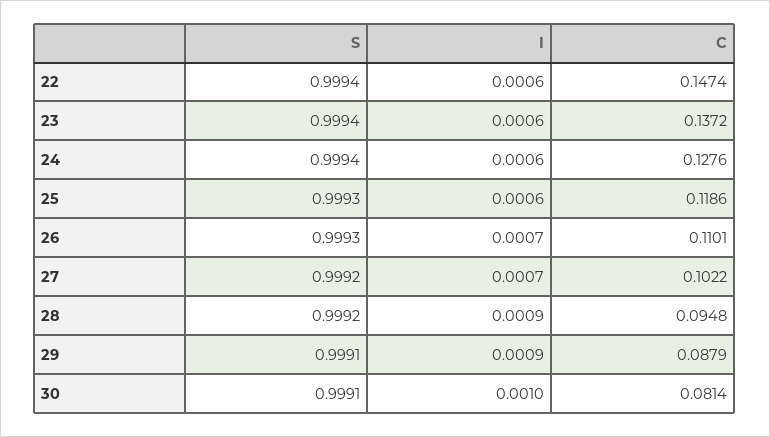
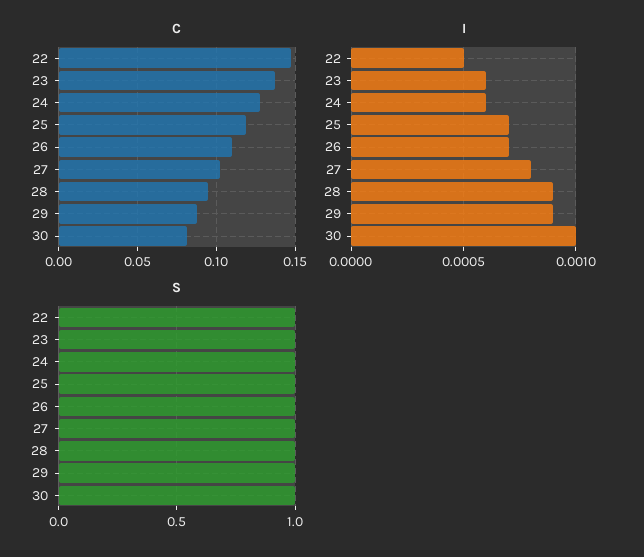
I, 22: 0.0006 -> 0.0005
I, 25: 0.0006 -> 0.0007
I, 27: 0.0007 -> 0.0008

